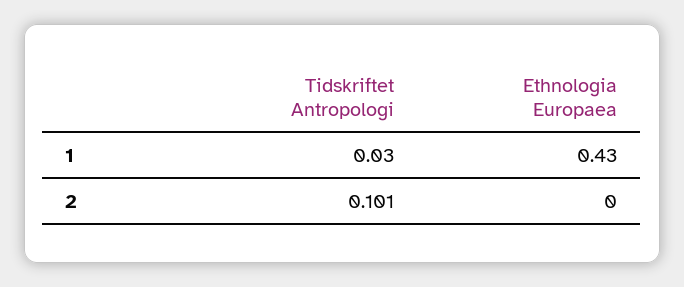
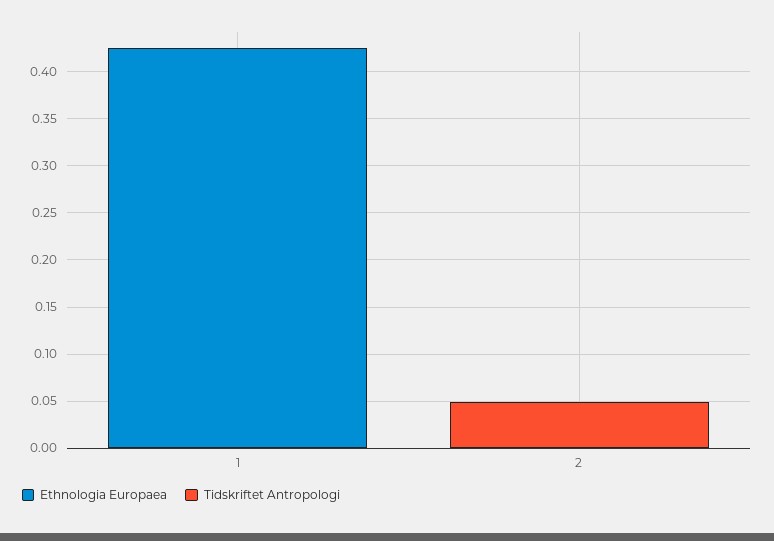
Tidskriftet Antropologi, 1: 0.03 -> 0
Tidskriftet Antropologi, 2: 0.101 -> 0.05

